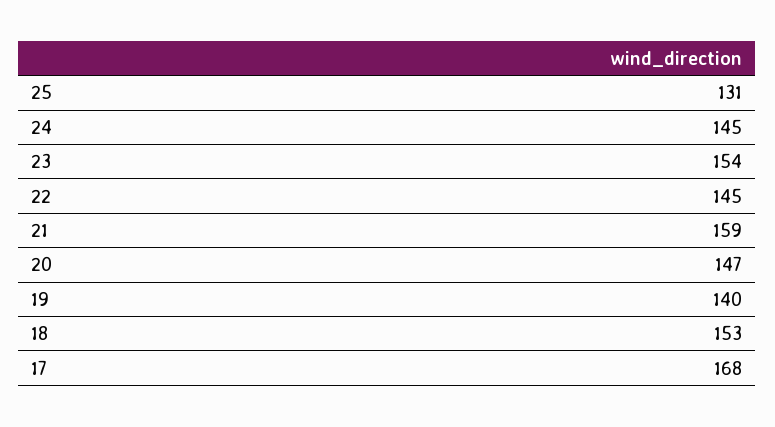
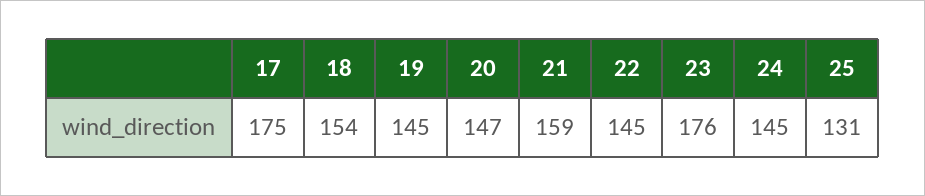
23: 154 -> 176
19: 140 -> 145
18: 153 -> 154
17: 168 -> 175

